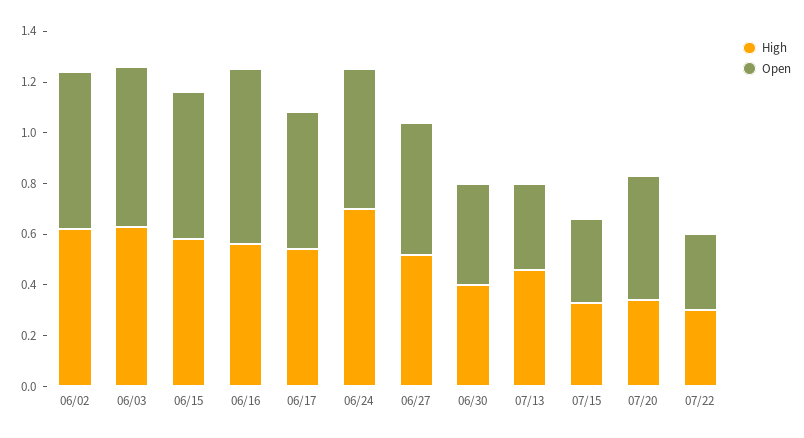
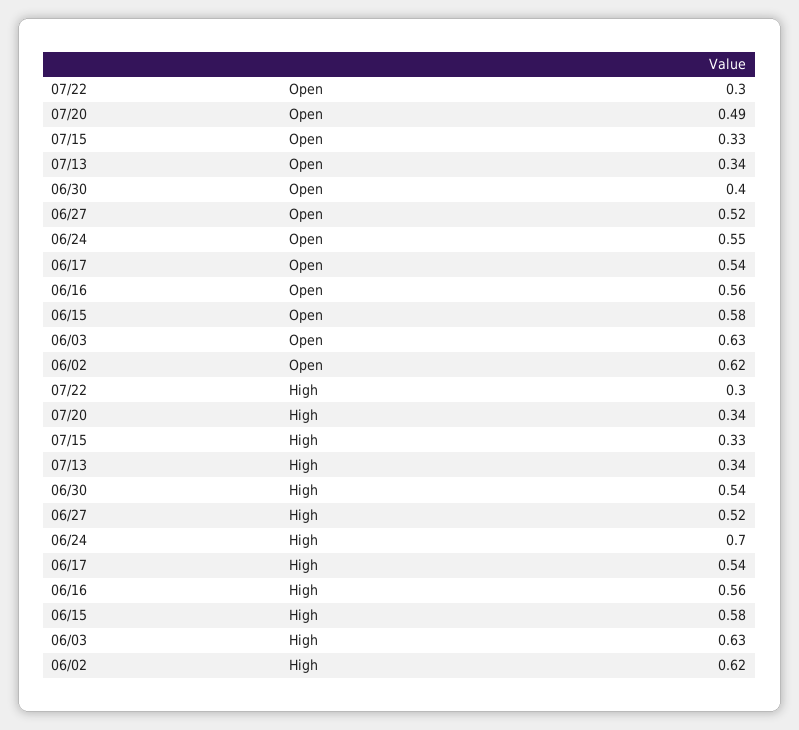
Open, 06/16: 0.7 -> 0.56
High, 06/30: 0.4 -> 0.54
High, 07/13: 0.45 -> 0.34

